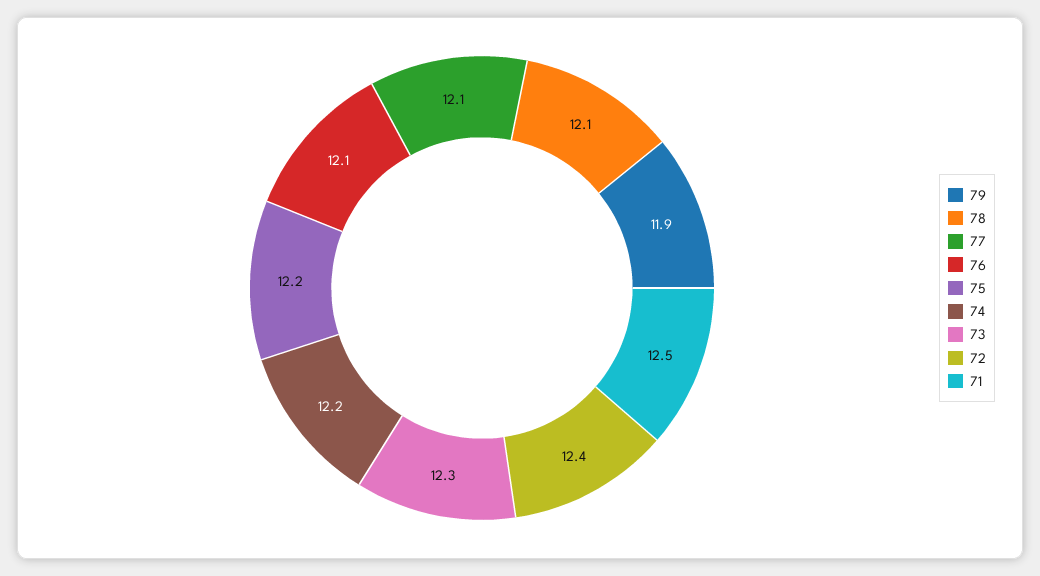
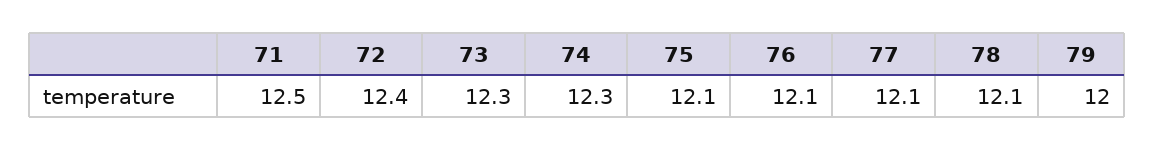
79: 11.9 -> 12
75: 12.2 -> 12.1
74: 12.2 -> 12.3

